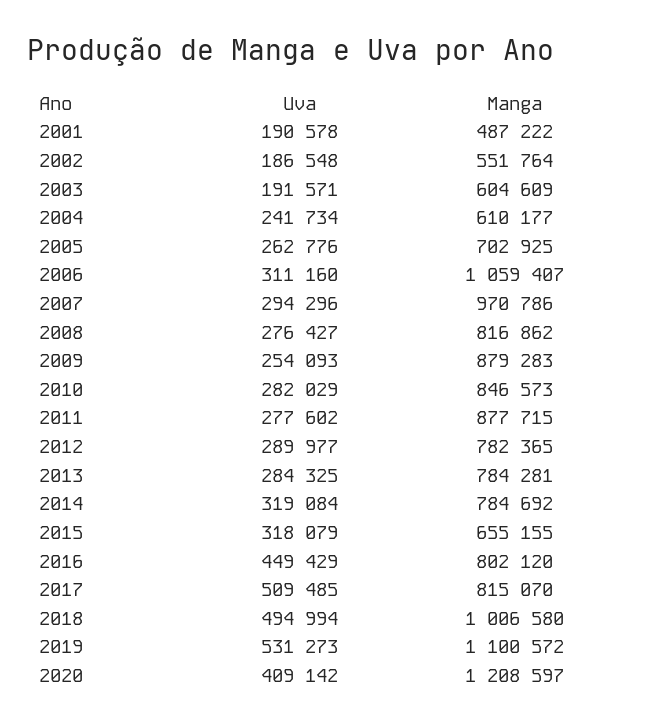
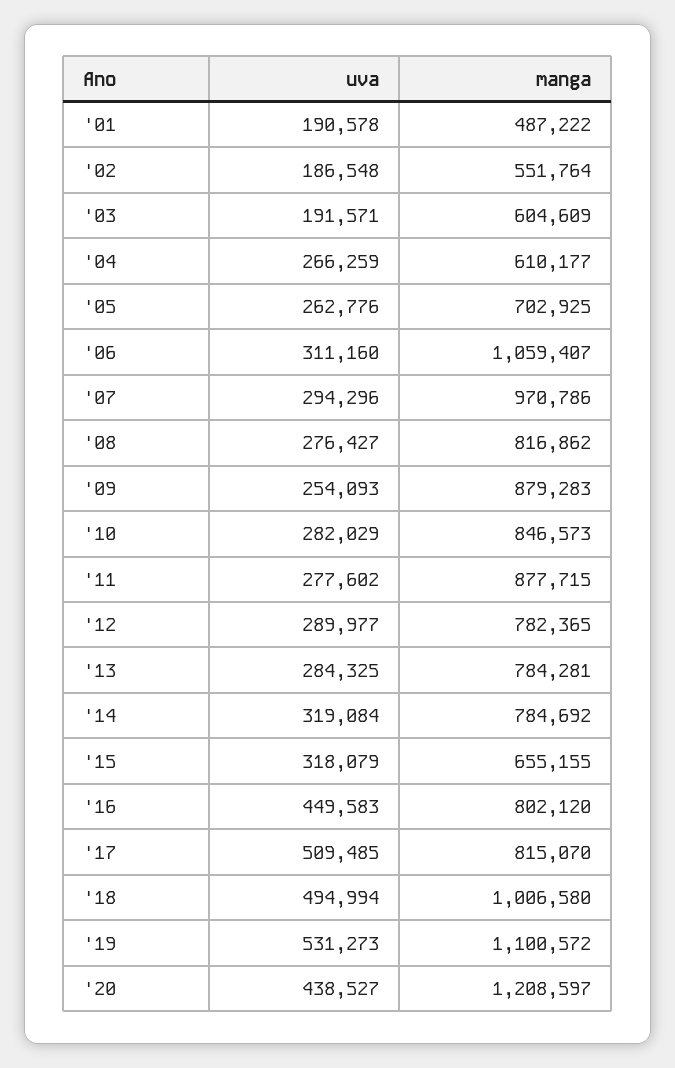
Uva, 2004: 241734 -> 266259
Uva, 2016: 449429 -> 449583
Uva, 2020: 409142 -> 438527

